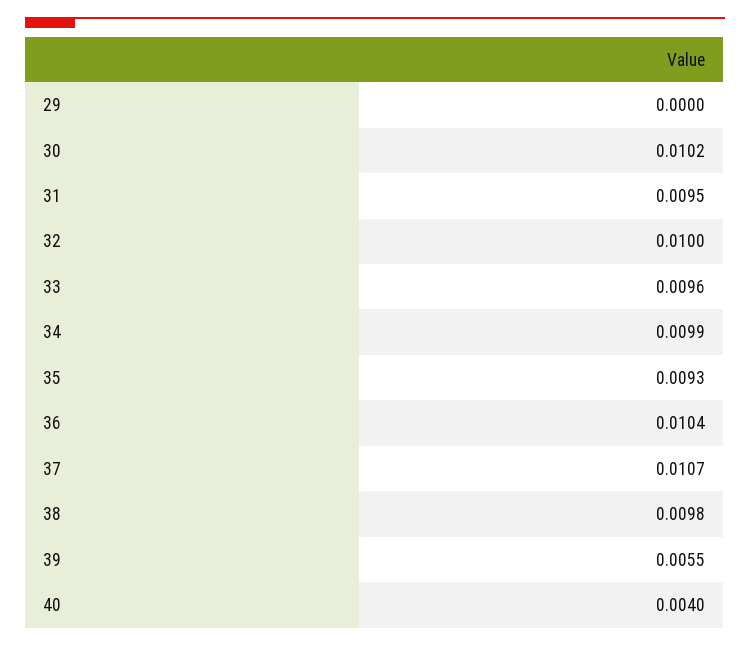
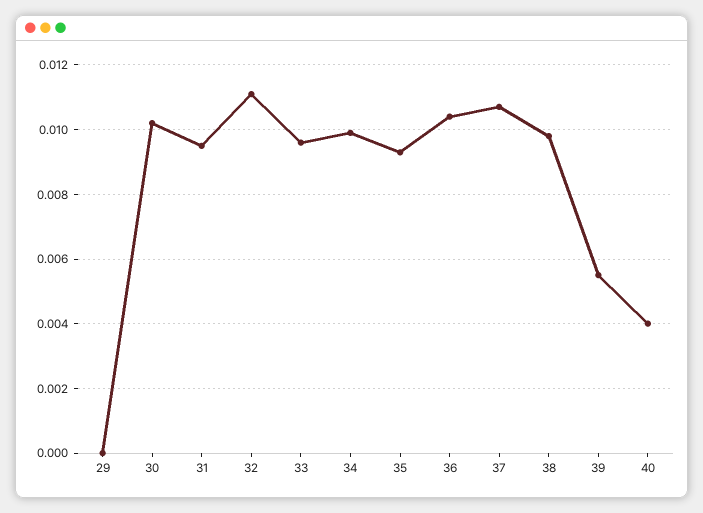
32: 0.01 -> 0.011

